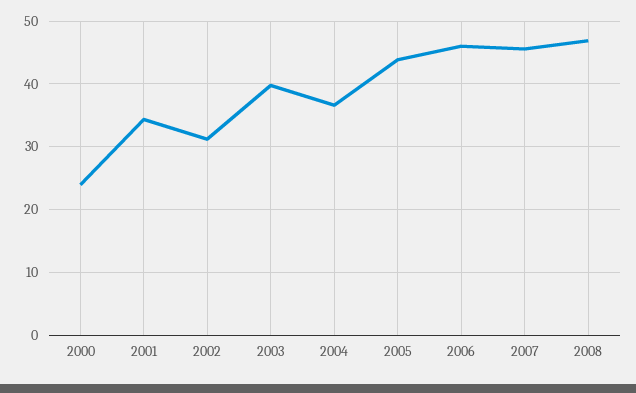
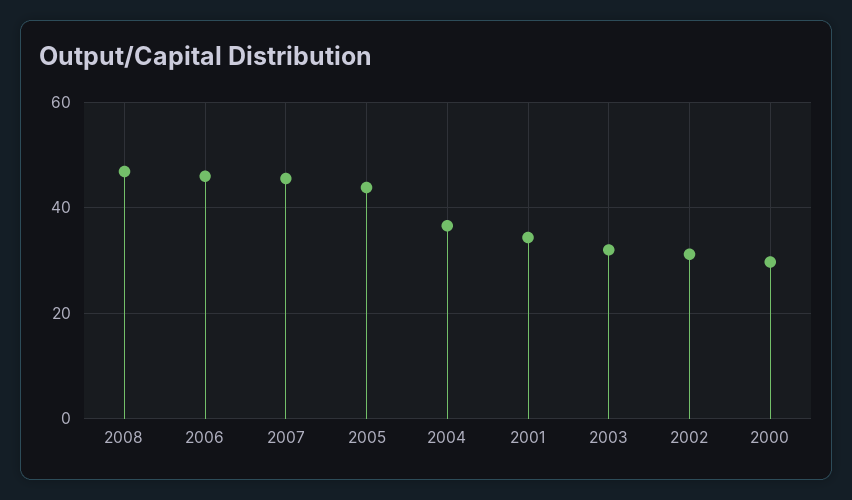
2000: 24 -> 30
2003: 40 -> 32

